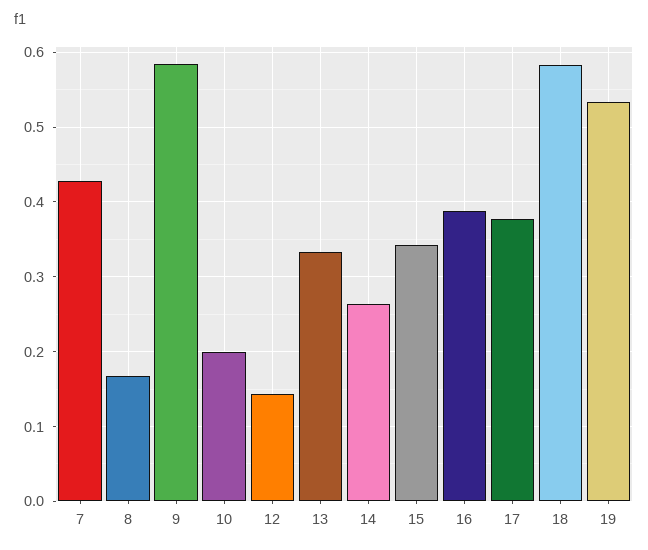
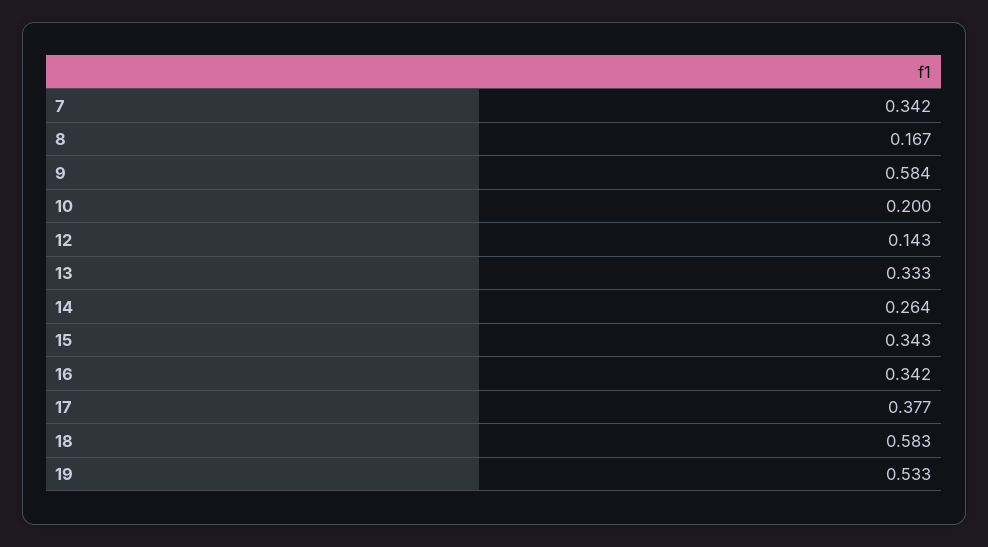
7: 0.43 -> 0.342
16: 0.39 -> 0.342

